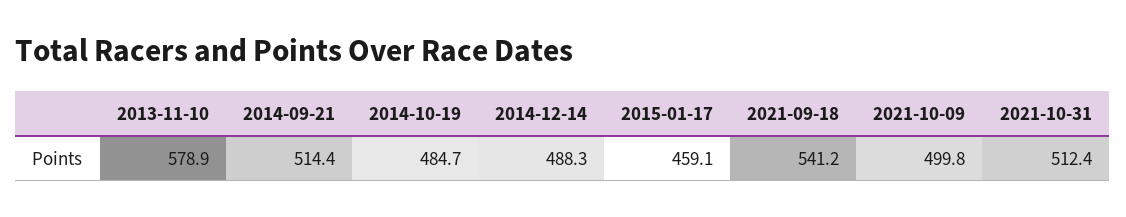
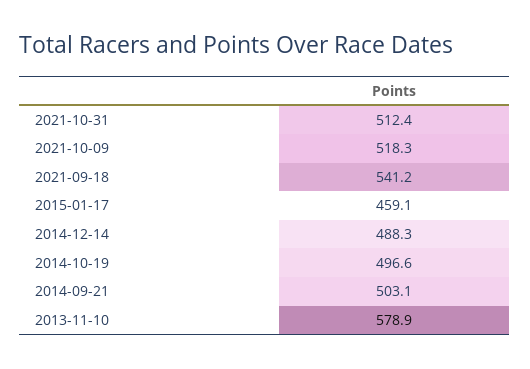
2014-09-21: 514.4 -> 503.1
2014-10-19: 484.7 -> 496.6
2021-10-09: 499.8 -> 518.3

